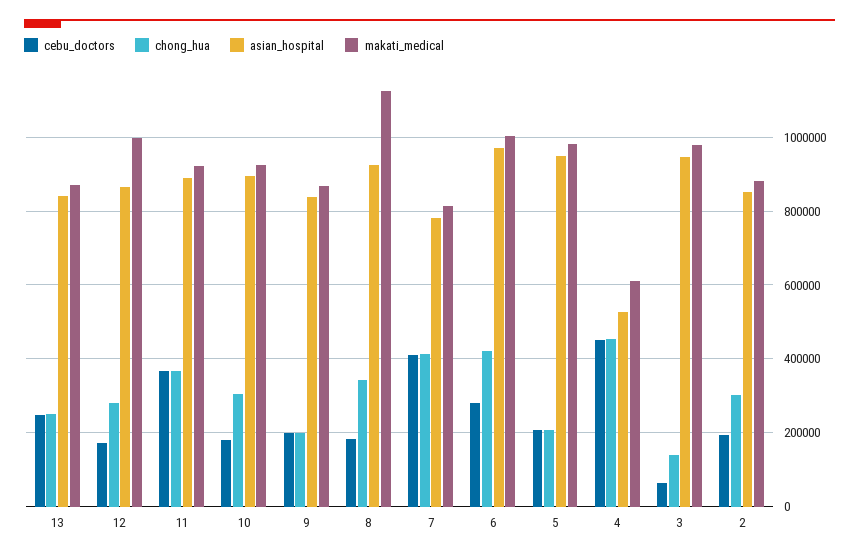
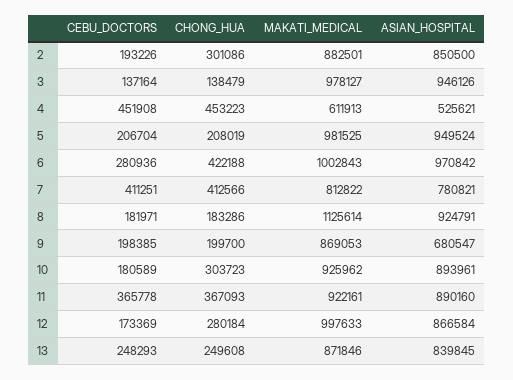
asian_hospital, 9: 840000 -> 680547
chong_hua, 8: 340000 -> 183286
cebu_doctors, 3: 60000 -> 137164

